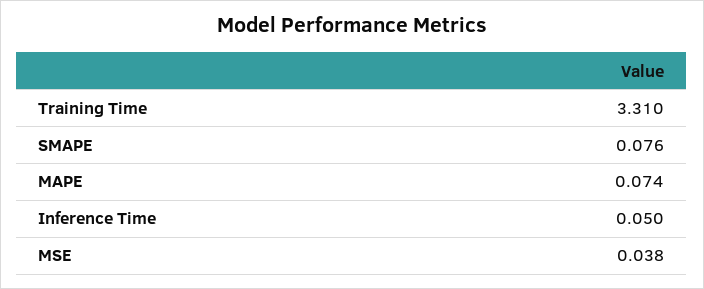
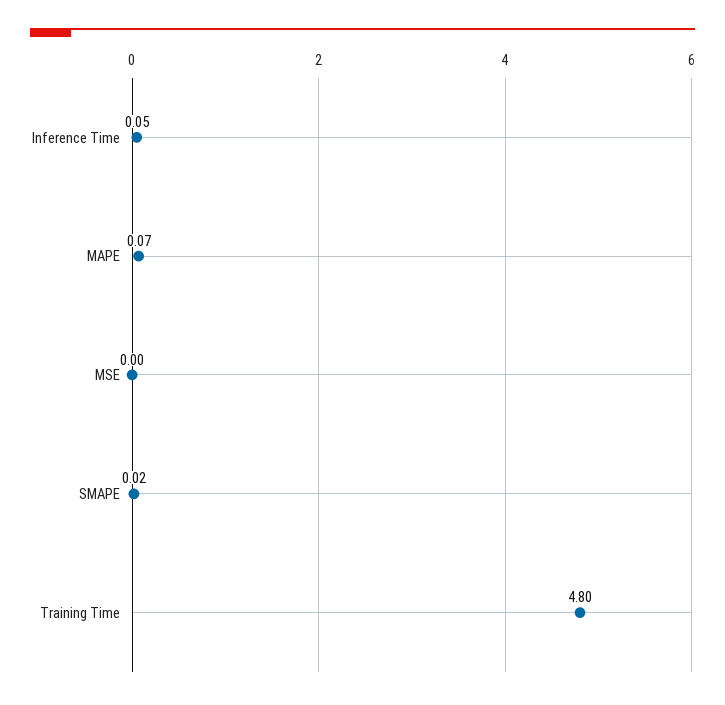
Training Time: 3.31 -> 4.8
SMAPE: 0.076 -> 0.02
MSE: 0.038 -> 0

